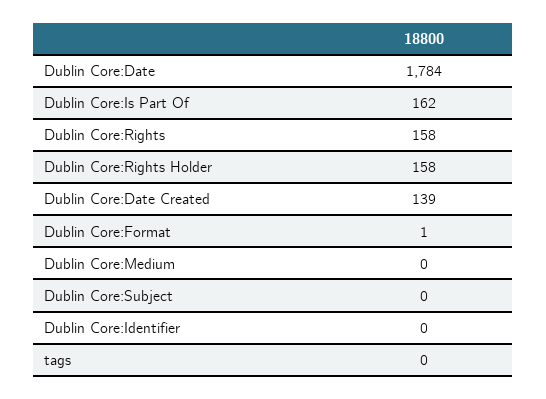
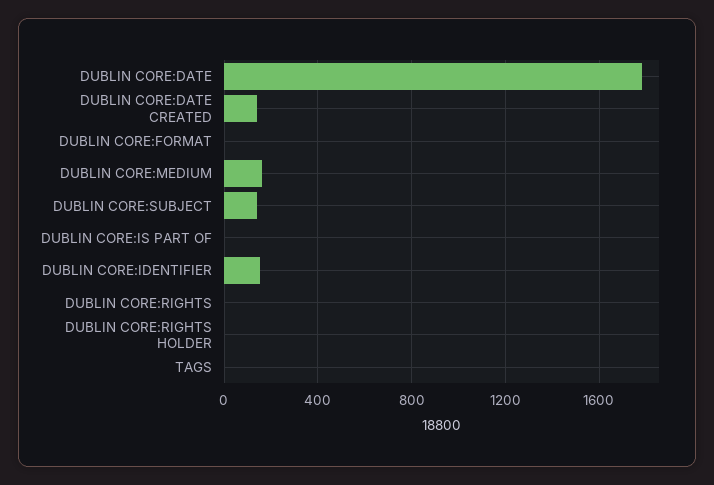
Dublin Core:Is Part Of: 162 -> 0
Dublin Core:Rights: 158 -> 0
Dublin Core:Rights Holder: 158 -> 0
Dublin Core:Medium: 0 -> 150
Dublin Core:Subject: 0 -> 150
Dublin Core:Identifier: 0 -> 150

